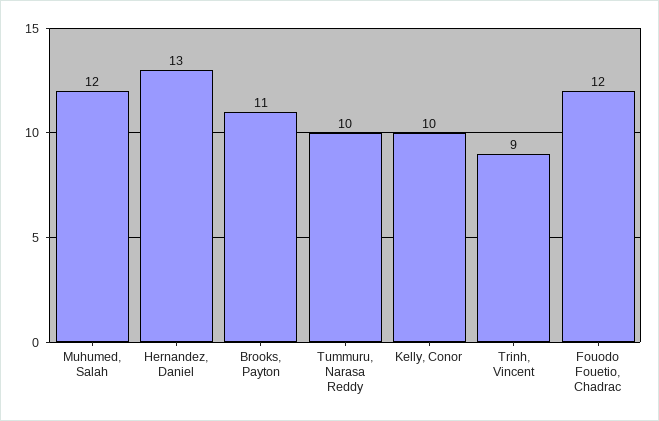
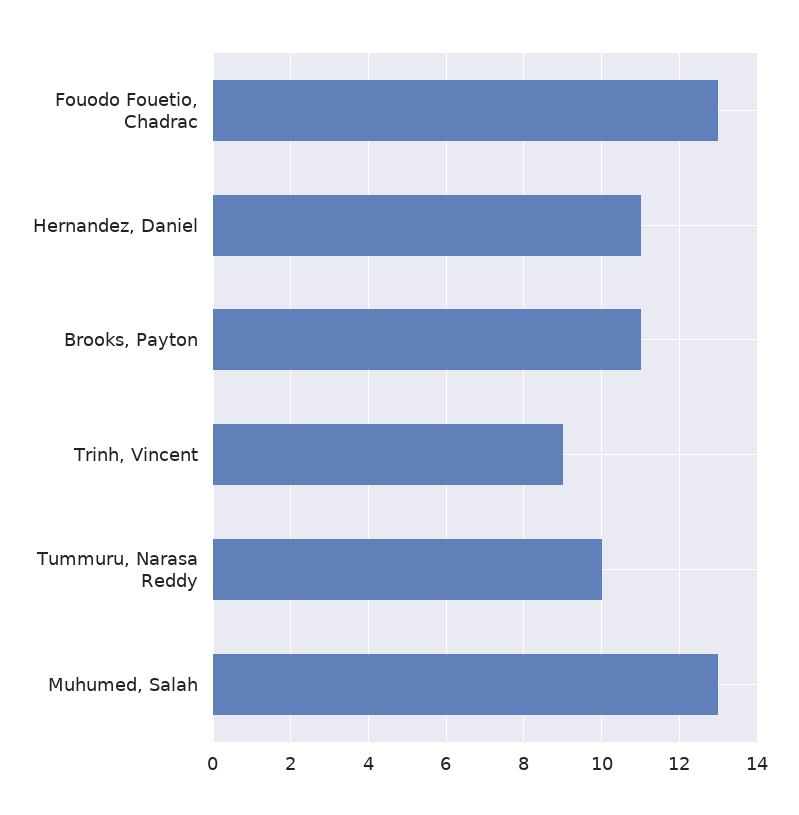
Muhumed, Salah: 12 -> 13
Hernandez, Daniel: 13 -> 11
Kelly, Conor: 10 -> none
Fouodo Fouetio, Chadrac: 12 -> 13

